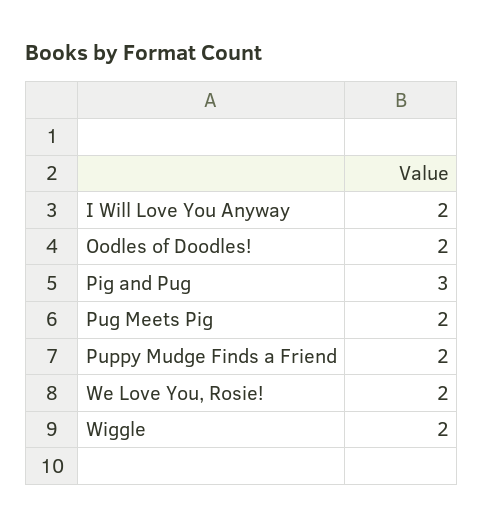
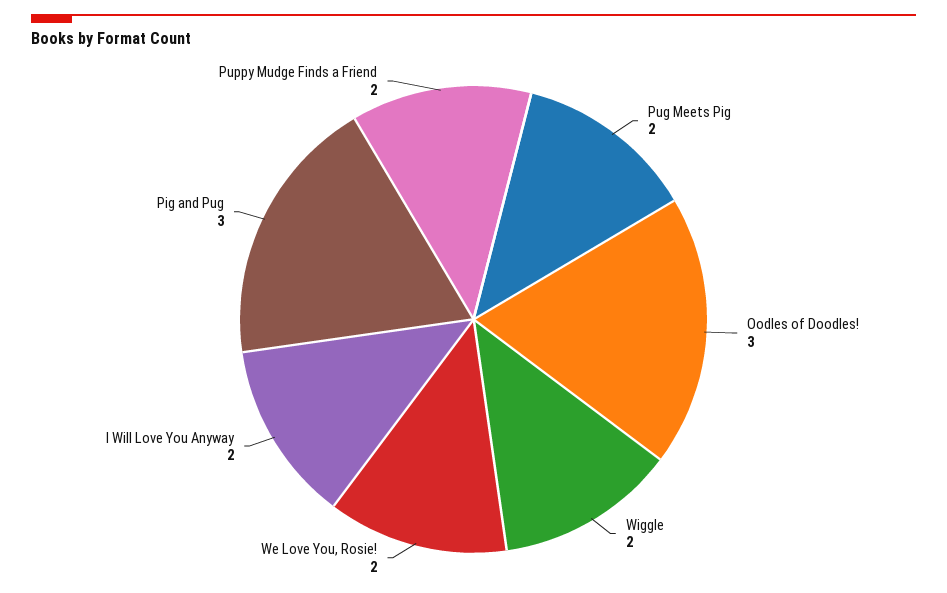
Oodles of Doodles!: 2 -> 3

